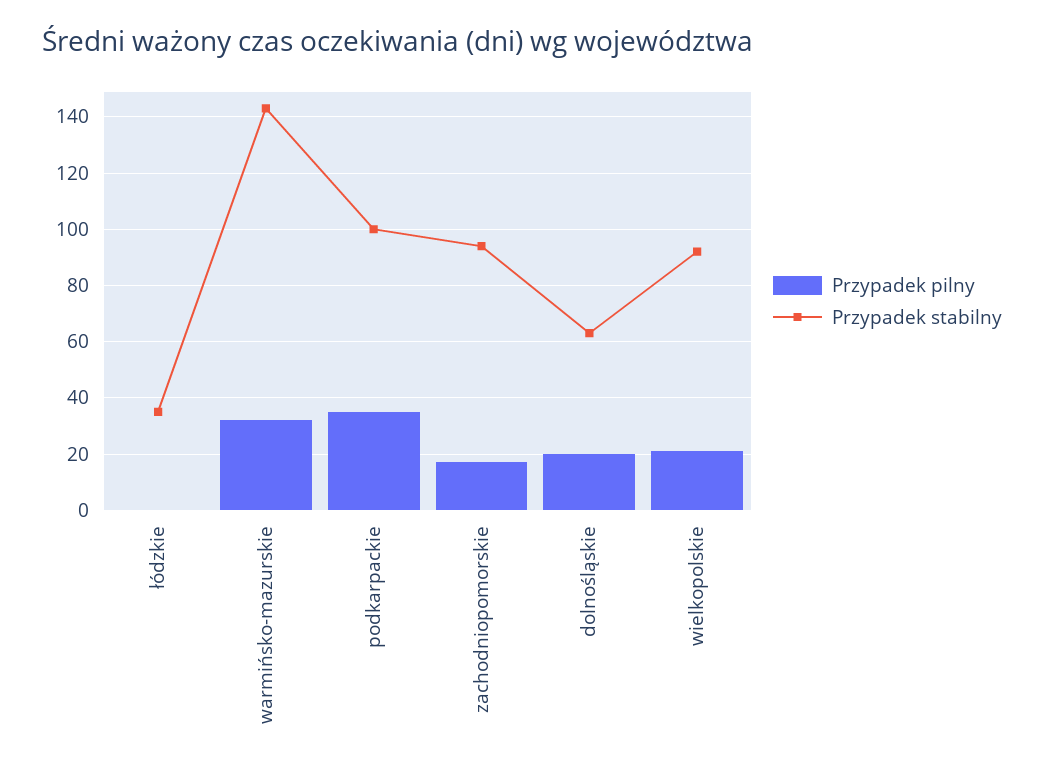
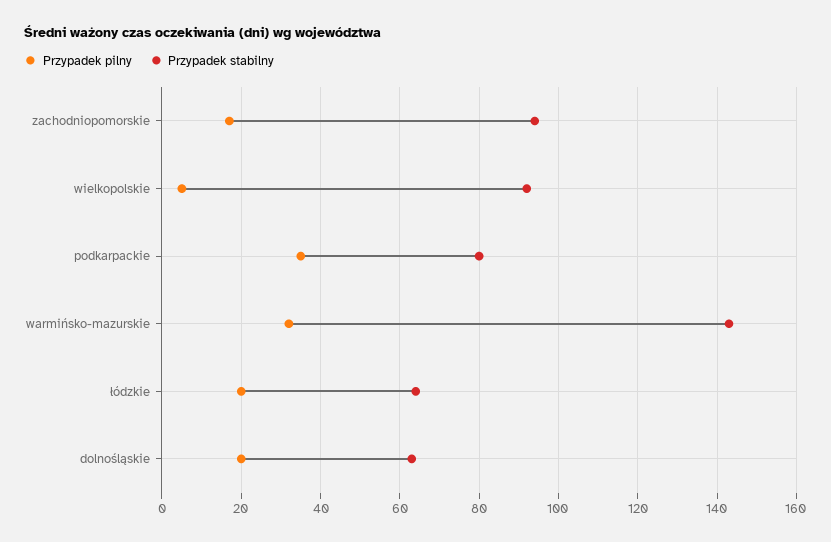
Przypadek pilny, łódzkie: 0 -> 20
Przypadek stabilny, łódzkie: 35 -> 65
Przypadek stabilny, podkarpackie: 100 -> 80
Przypadek pilny, wielkopolskie: 20 -> 5

